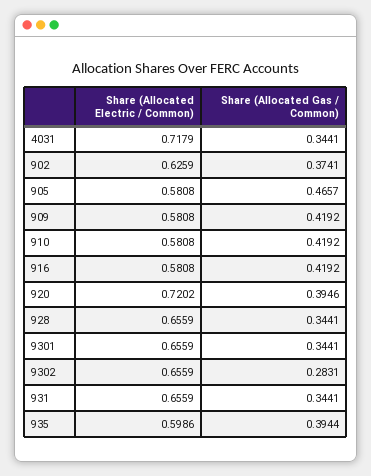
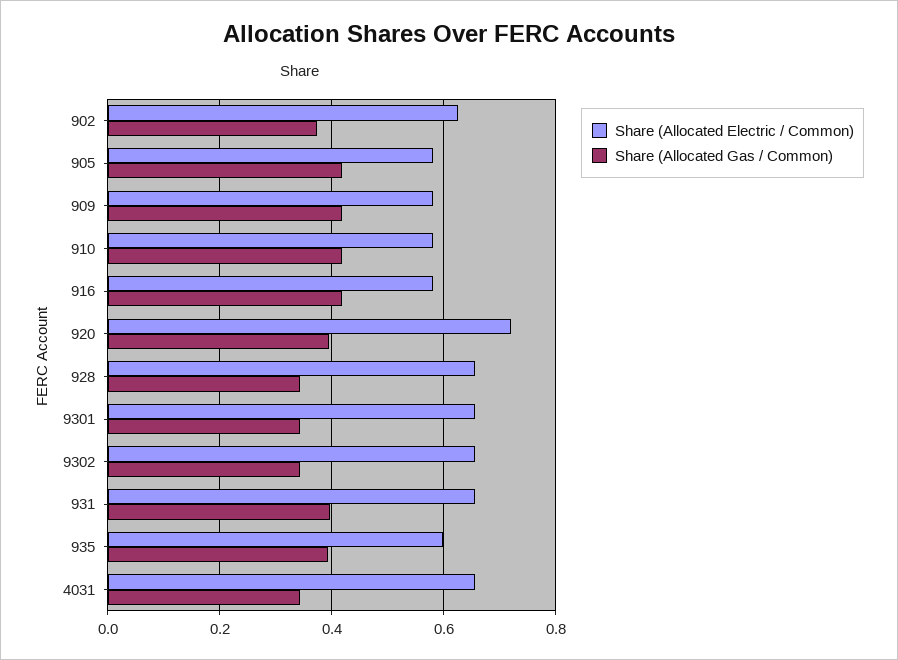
Share (Allocated Electric / Common), 4031: 0.7179 -> 0.66
Share (Allocated Gas / Common), 905: 0.4657 -> 0.42
Share (Allocated Gas / Common), 9302: 0.2831 -> 0.34
Share (Allocated Gas / Common), 931: 0.3441 -> 0.4

